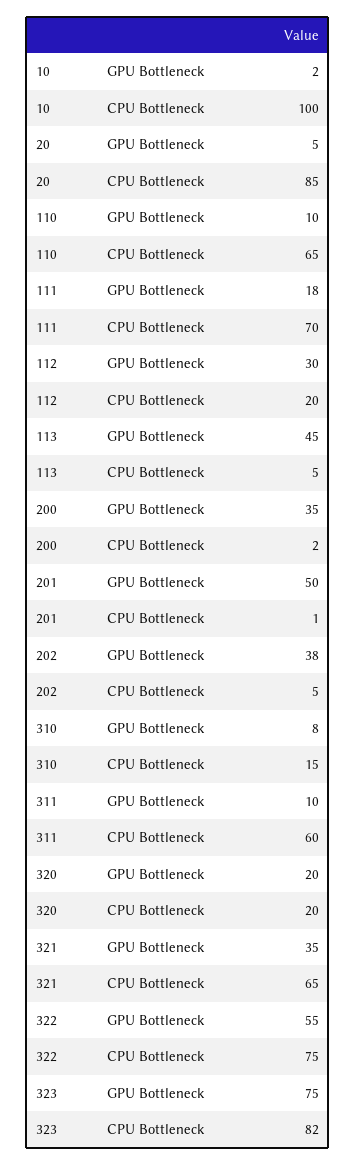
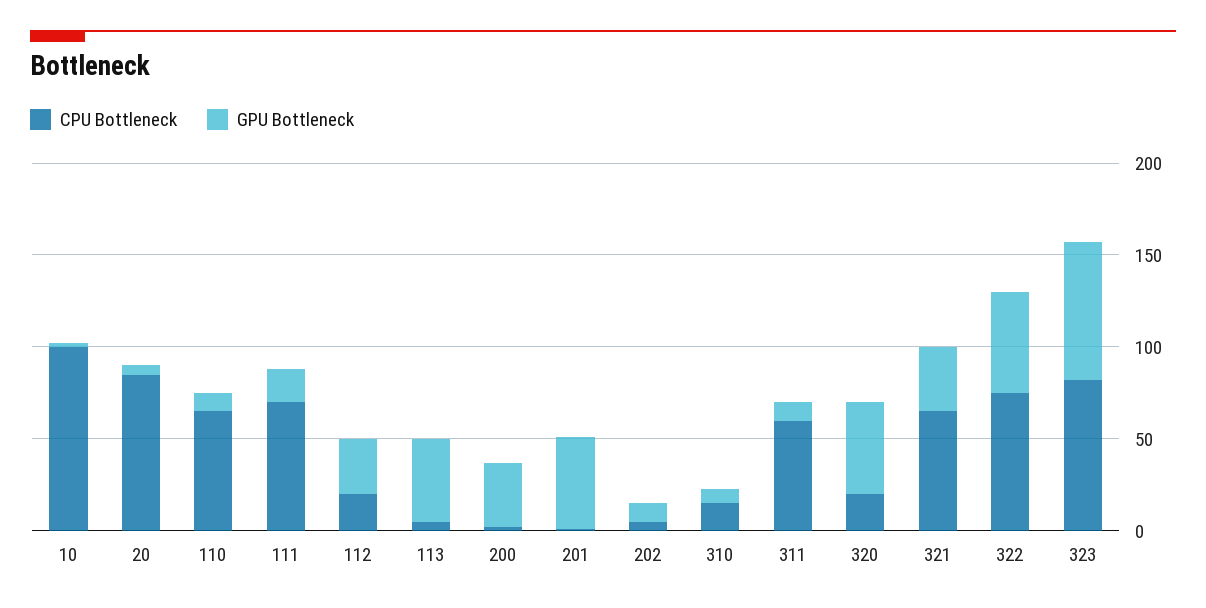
GPU Bottleneck, 202: 38 -> 10
GPU Bottleneck, 320: 20 -> 50

